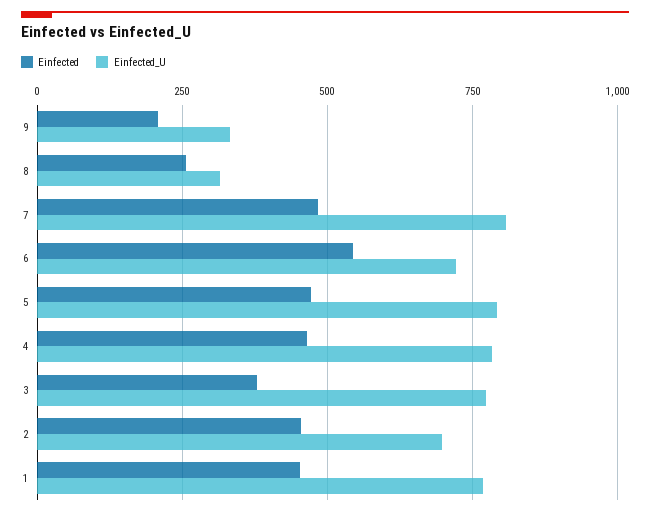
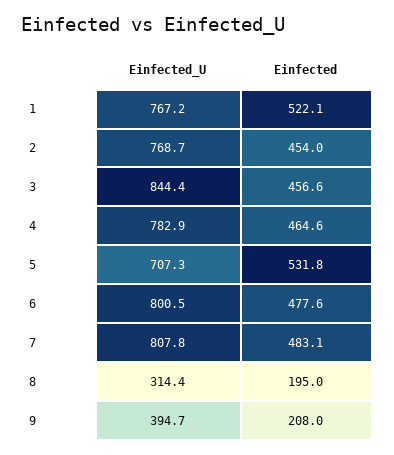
Einfected_U, 9: 325 -> 394.7
Einfected, 8: 250 -> 195
Einfected, 6: 550 -> 477.6
Einfected_U, 6: 725 -> 800.5
Einfected, 5: 475 -> 531.8
Einfected_U, 5: 800 -> 707.3
Einfected, 3: 375 -> 456.6
Einfected_U, 3: 775 -> 844.4
Einfected_U, 2: 700 -> 768.7
Einfected, 1: 450 -> 522.1

